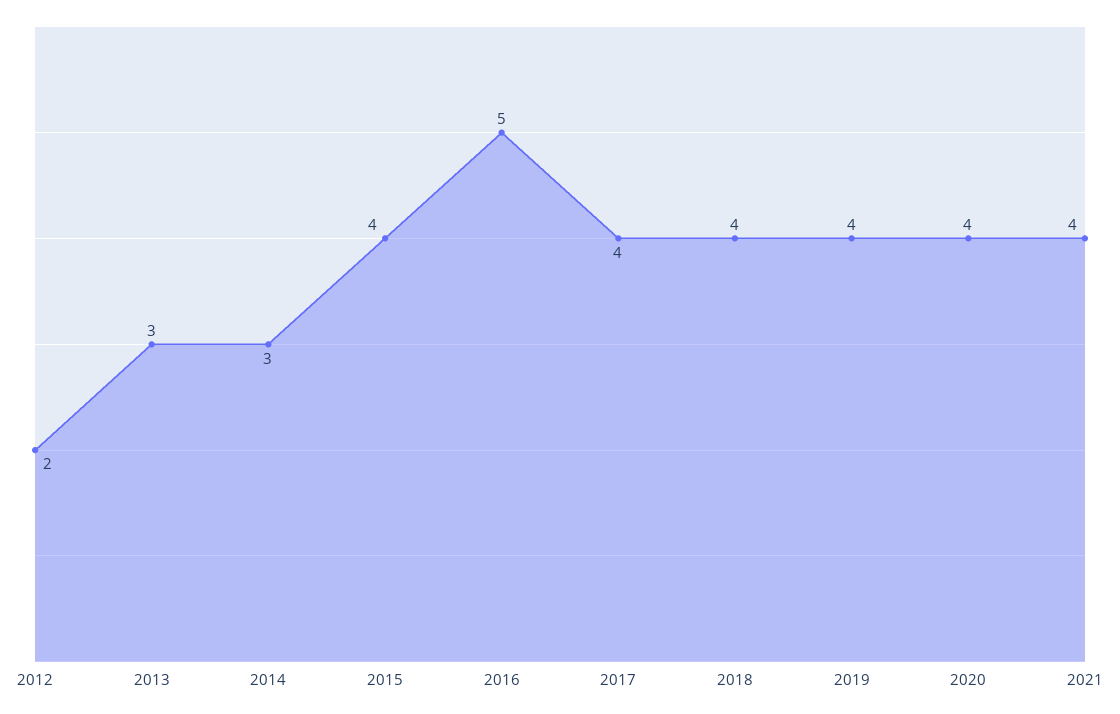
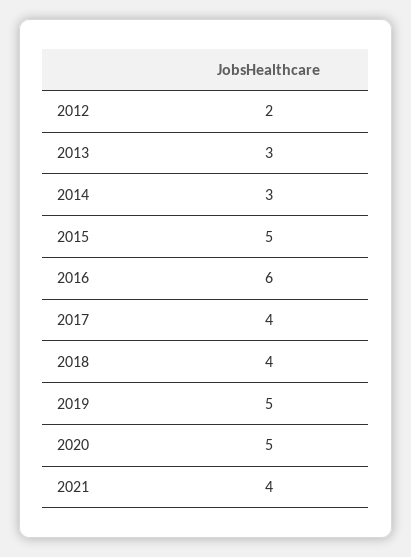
2015: 4 -> 5
2016: 5 -> 6
2019: 4 -> 5
2020: 4 -> 5

